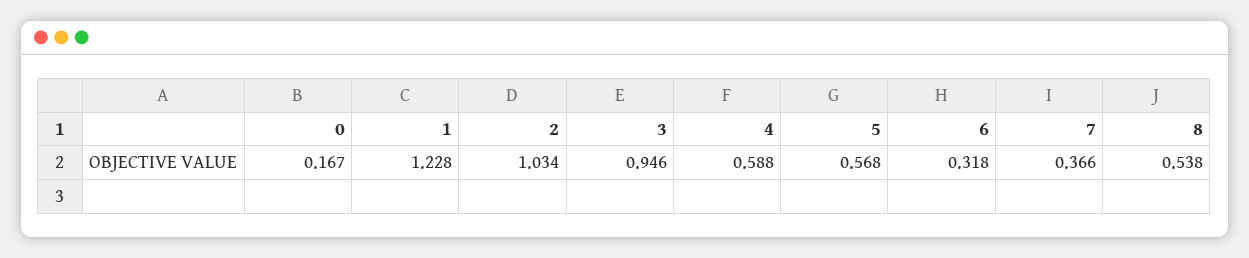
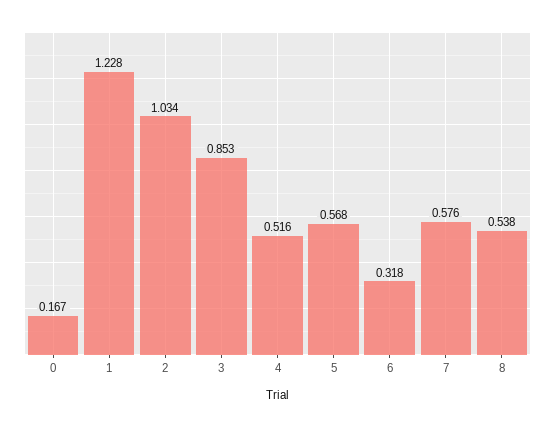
3: 0.946 -> 0.853
4: 0.588 -> 0.516
7: 0.366 -> 0.576

